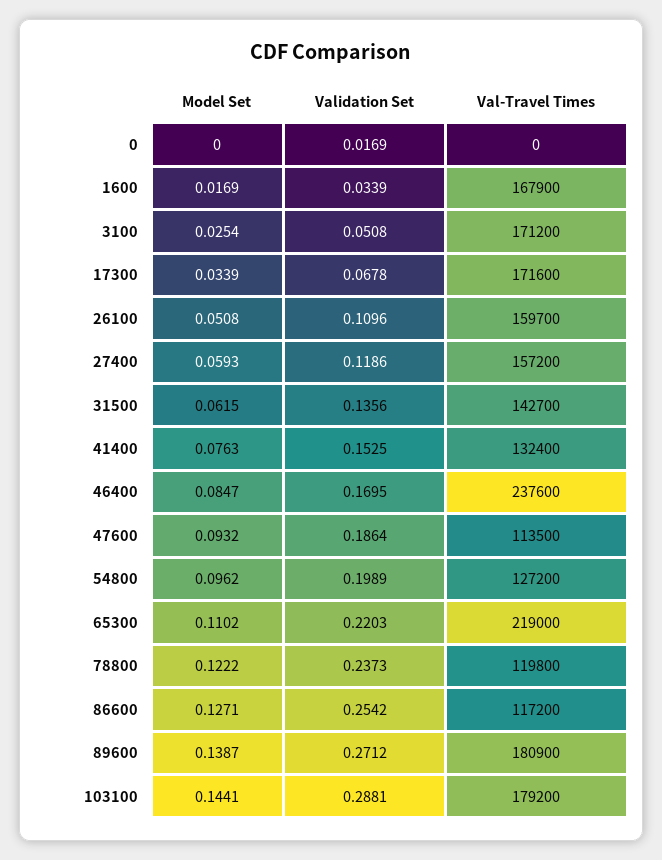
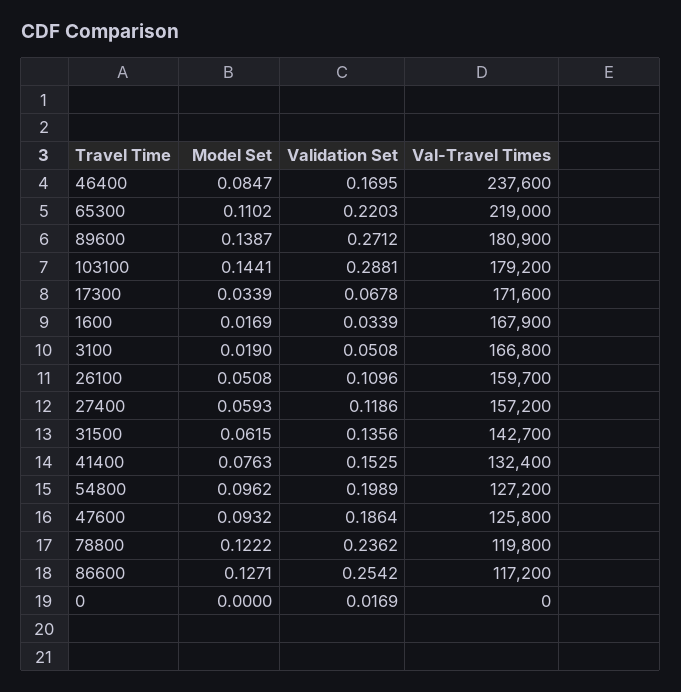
Model Set, 3100: 0.0254 -> 0.019
Val-Travel Times, 3100: 171200 -> 166800
Val-Travel Times, 47600: 113500 -> 125800
Validation Set, 78800: 0.2373 -> 0.2362

